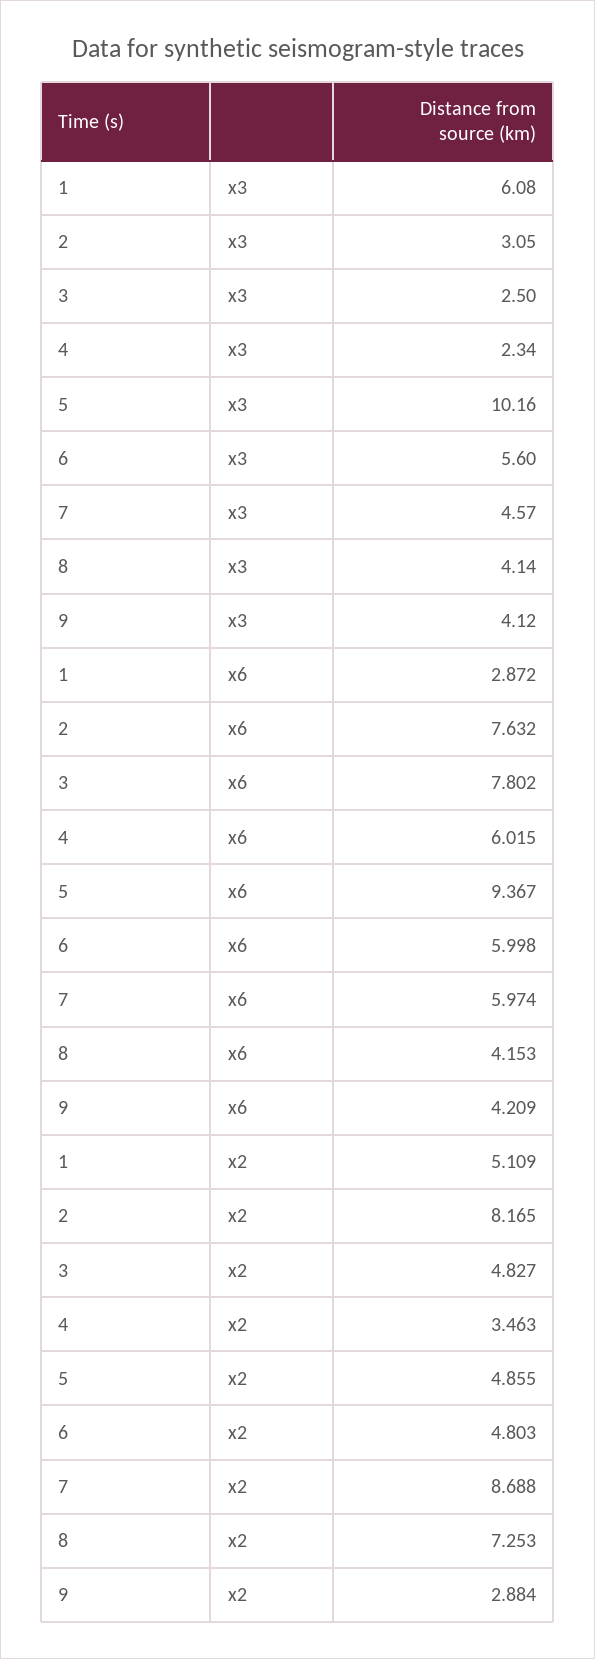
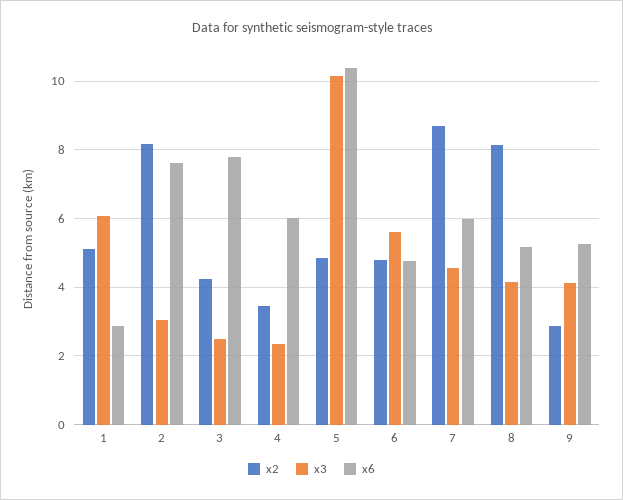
x6, 5: 9.367 -> 10.4
x6, 6: 5.998 -> 4.8
x6, 8: 4.153 -> 5.2
x6, 9: 4.209 -> 5.2
x2, 3: 4.827 -> 4.2
x2, 8: 7.253 -> 8.2

